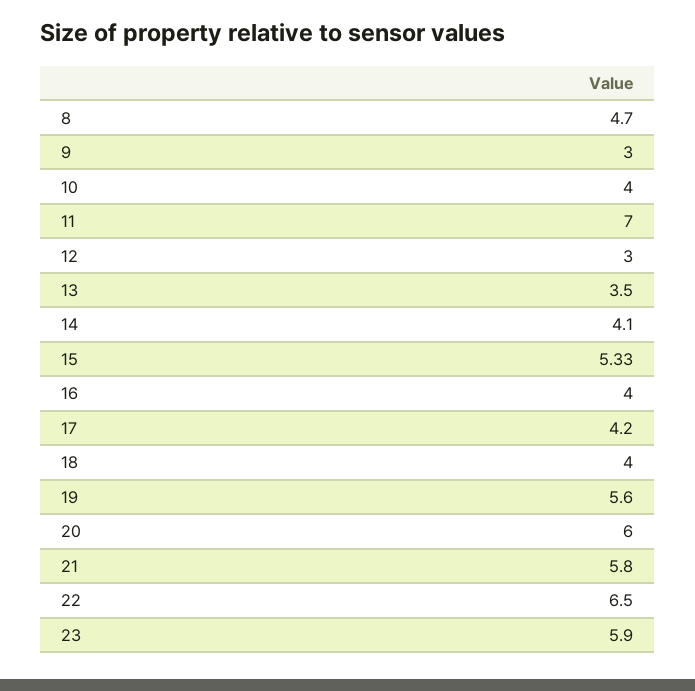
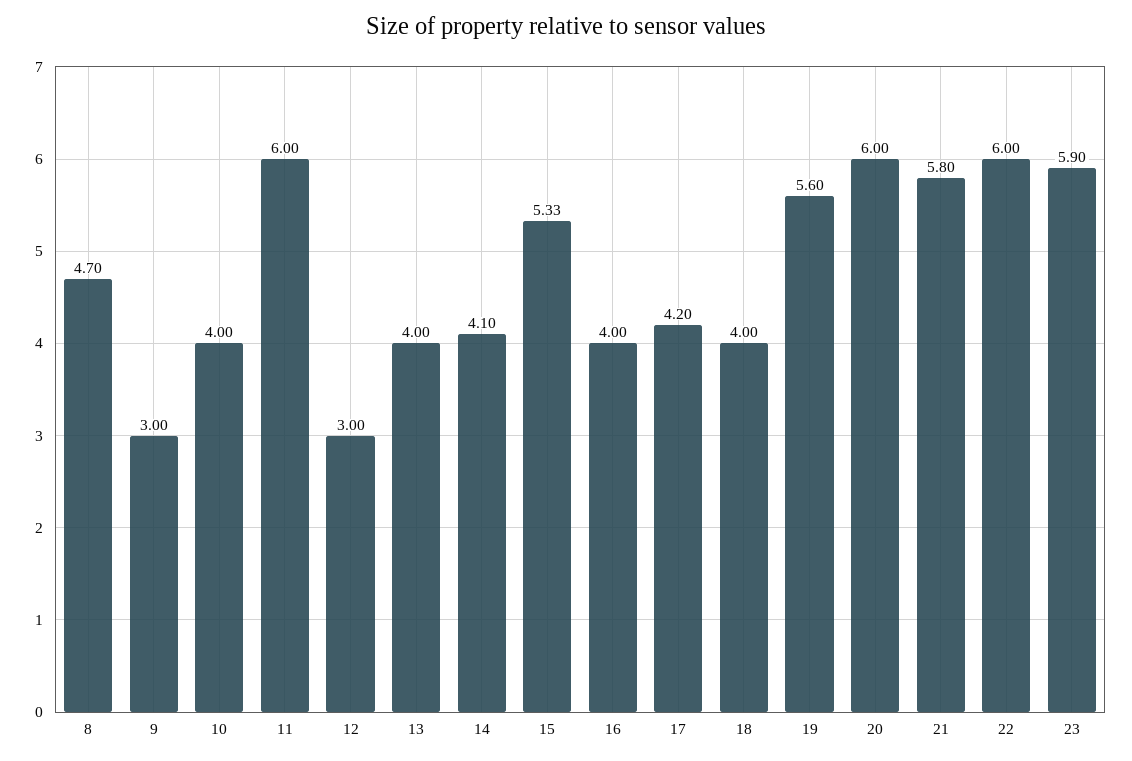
11: 7 -> 6
13: 3.5 -> 4
22: 6.5 -> 6

